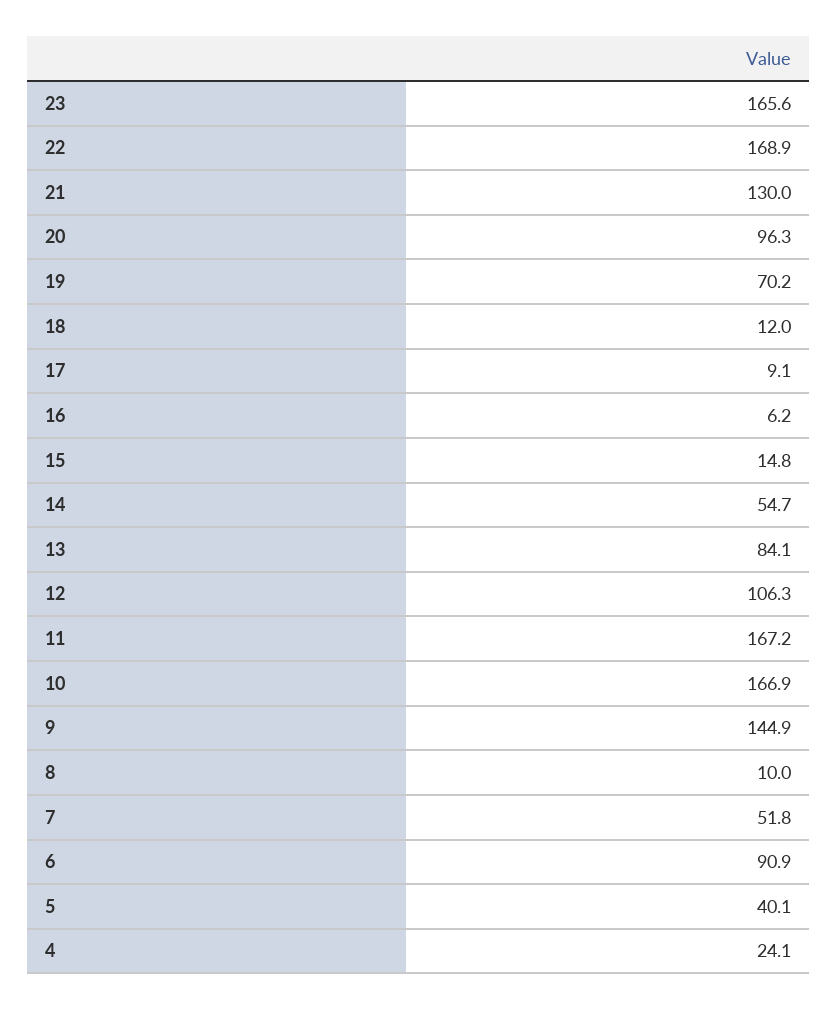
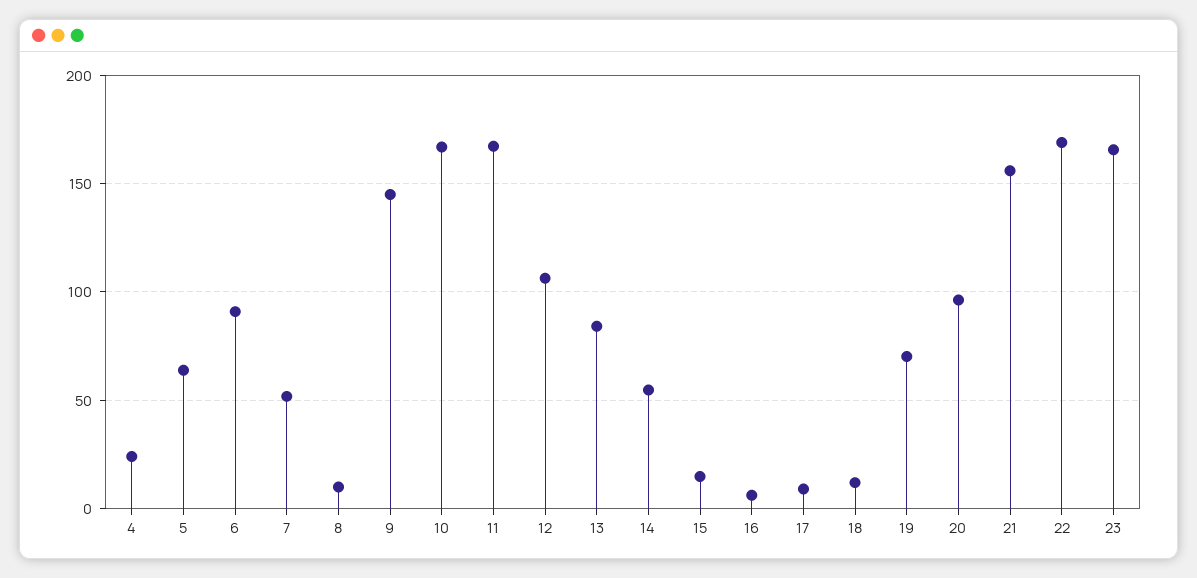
21: 130 -> 155
5: 40.1 -> 65

